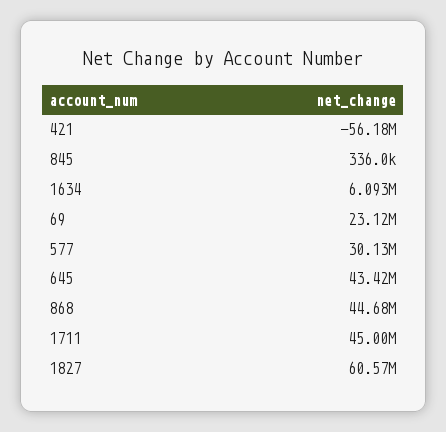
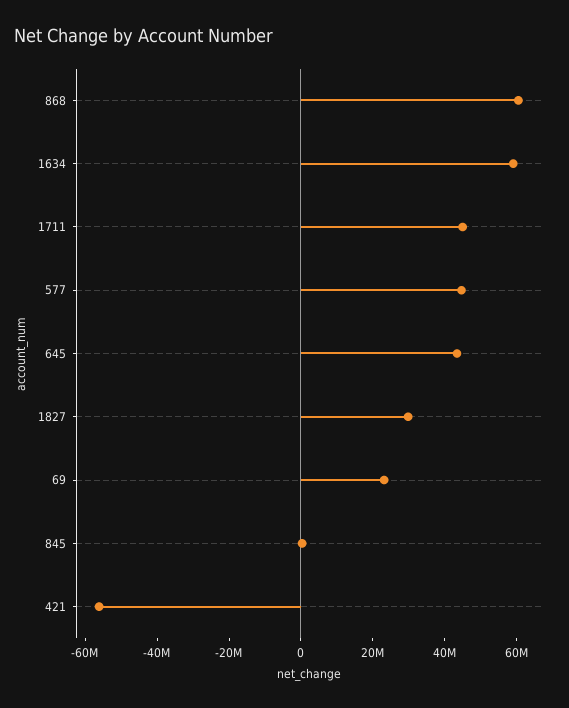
1634: 6093000 -> 60000000
577: 30130000 -> 45000000
868: 44680000 -> 60000000
1827: 60570000 -> 30000000

